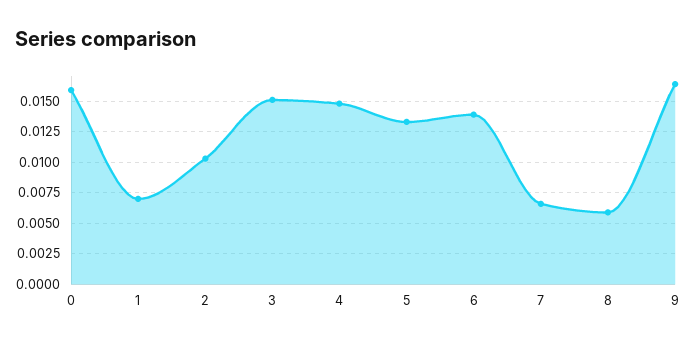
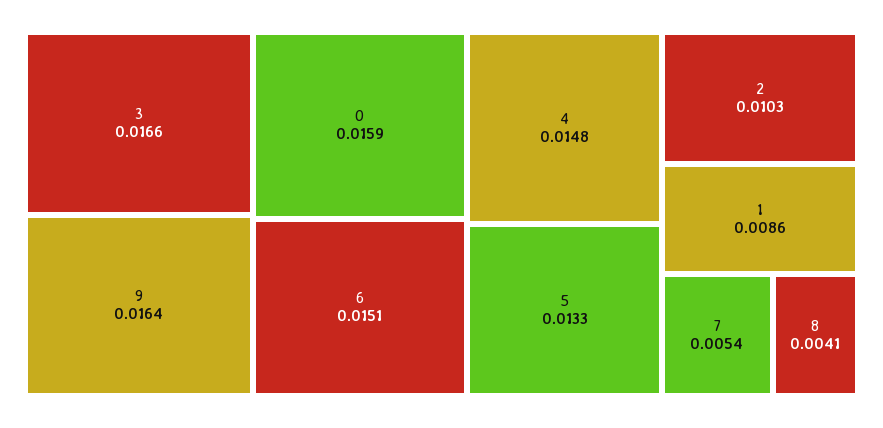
1: 0.007 -> 0.0086
3: 0.015 -> 0.0166
6: 0.014 -> 0.0151
7: 0.0065 -> 0.0054
8: 0.006 -> 0.0041

